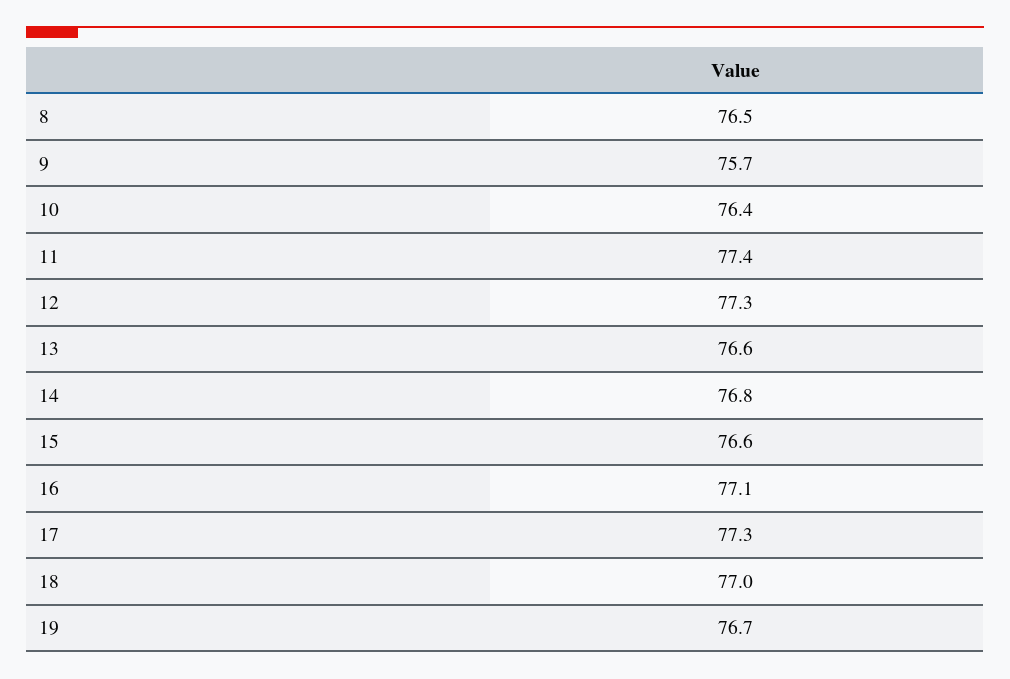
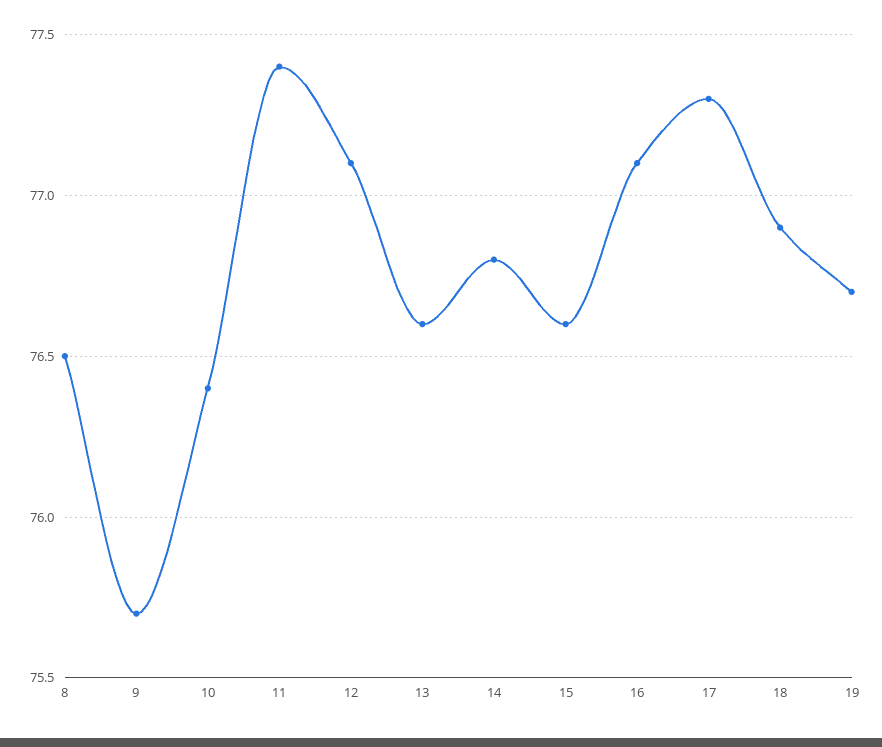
12: 77.3 -> 77.1
18: 77 -> 76.9

